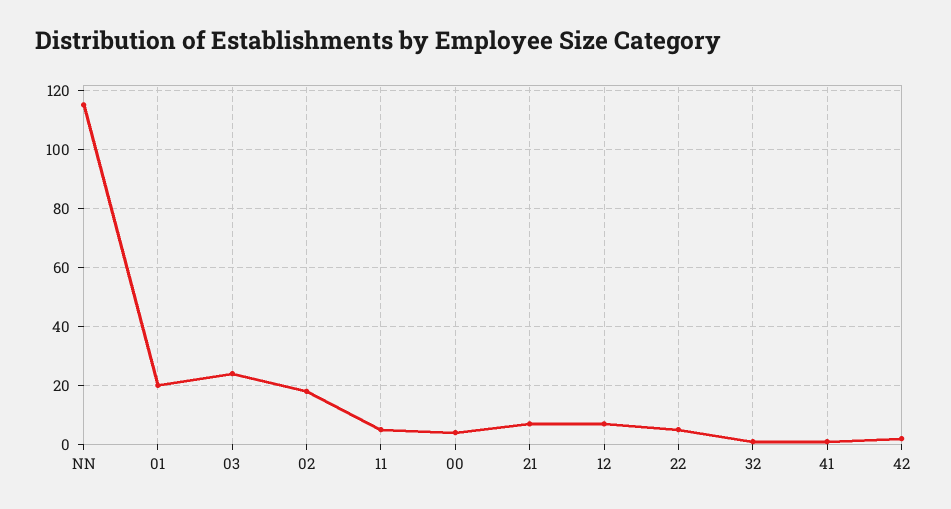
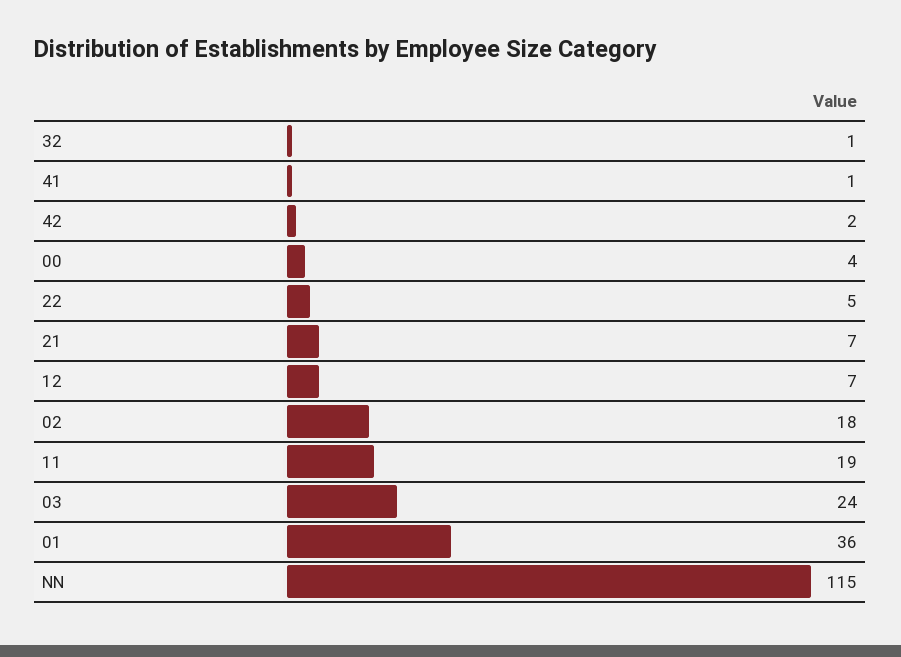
01: 20 -> 36
11: 5 -> 19

